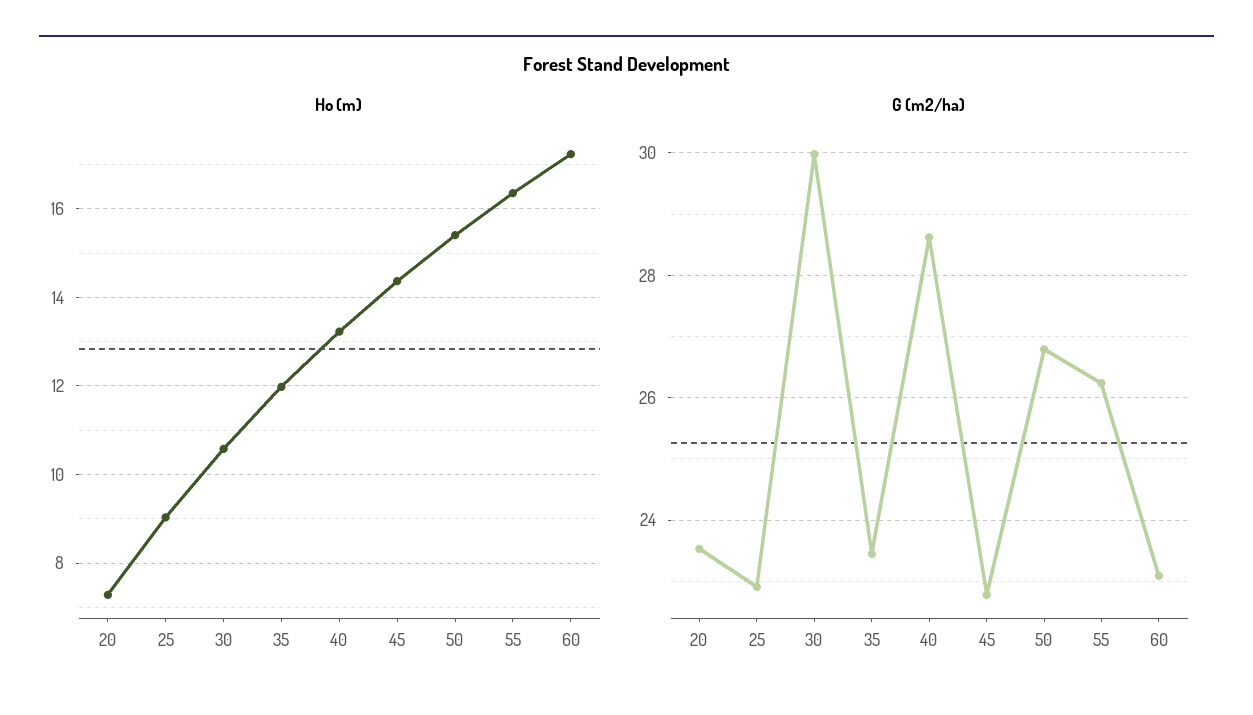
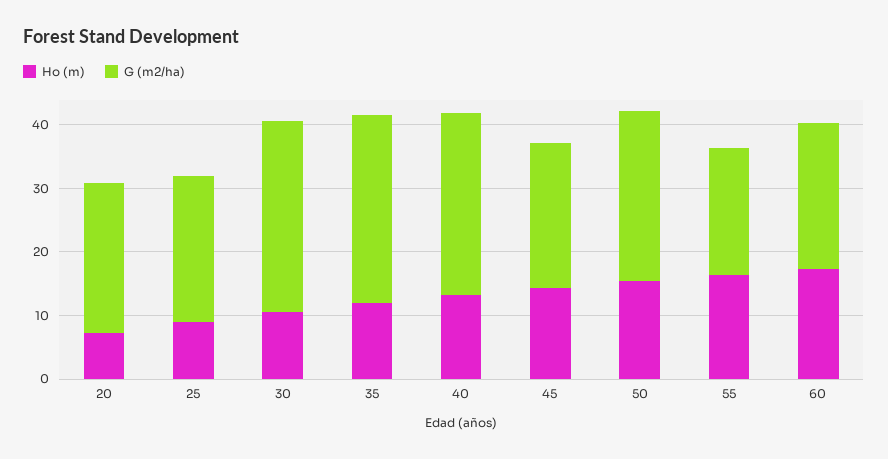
G (m2/ha), 35: 23.4 -> 30
G (m2/ha), 55: 26.2 -> 20

